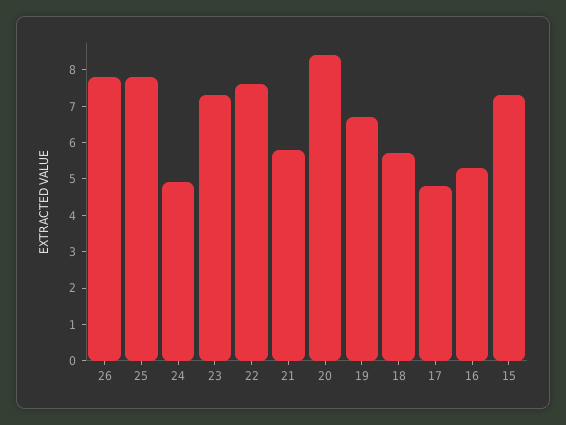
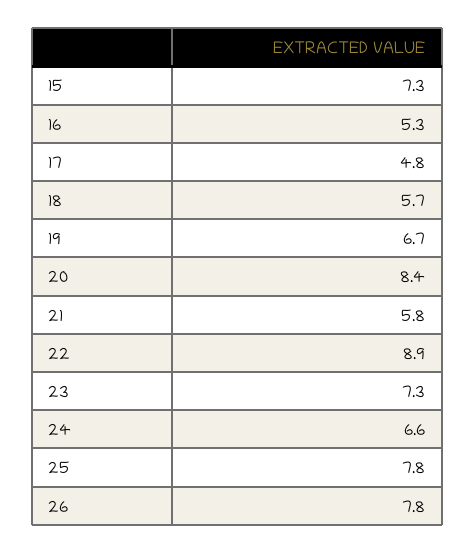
24: 5 -> 6.6
22: 7.5 -> 8.9

